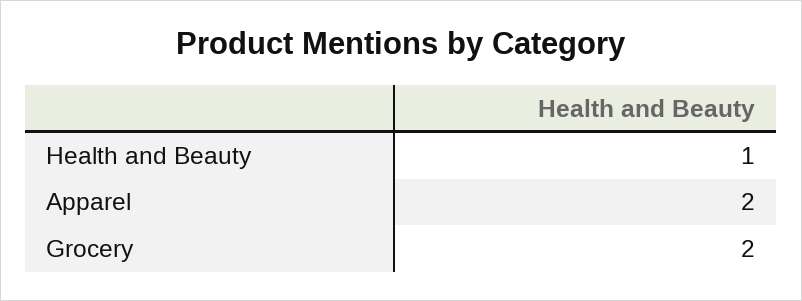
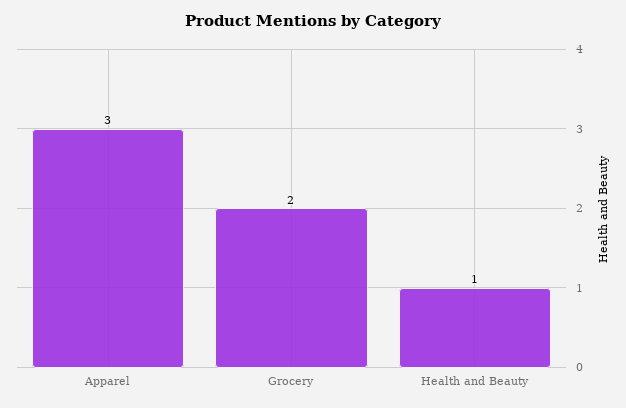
Apparel: 2 -> 3

